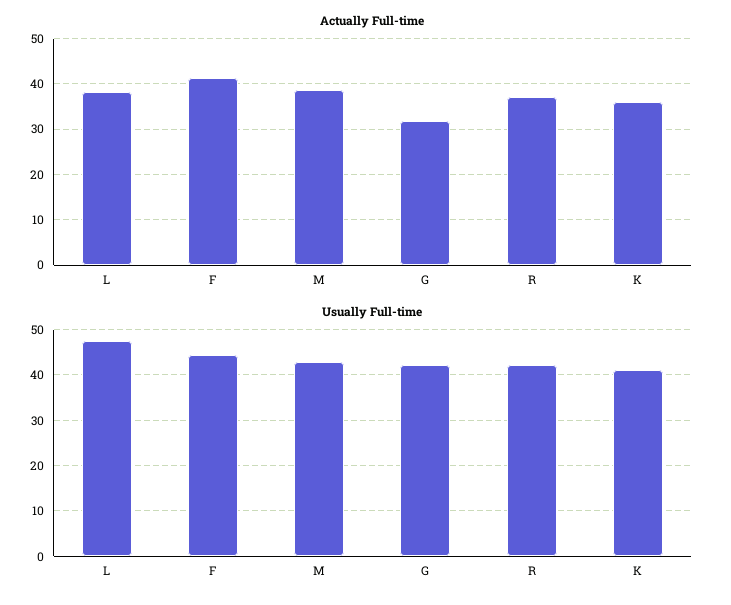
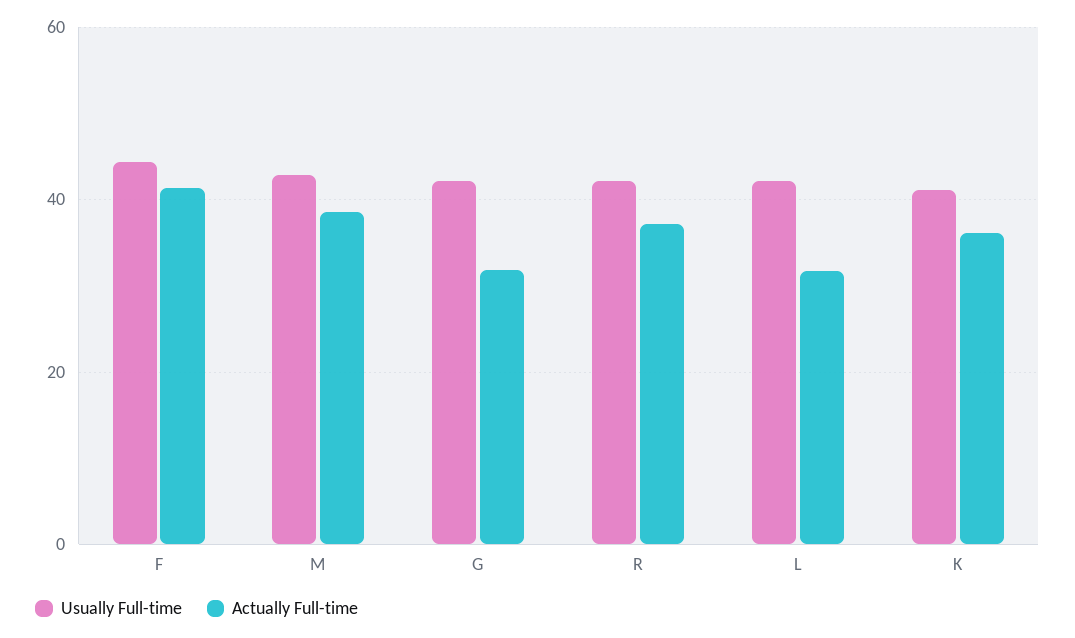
Actually Full-time, L: 38 -> 32
Usually Full-time, L: 48 -> 42

